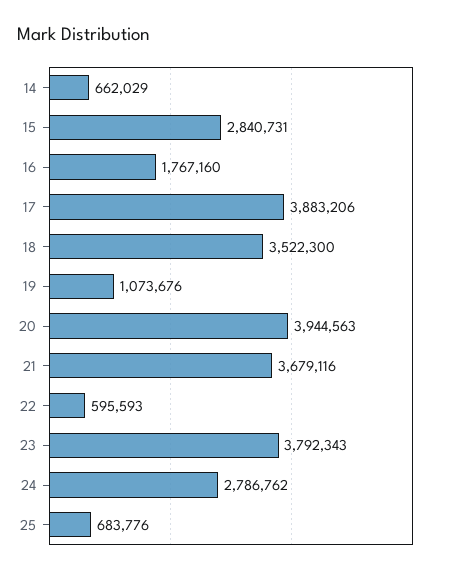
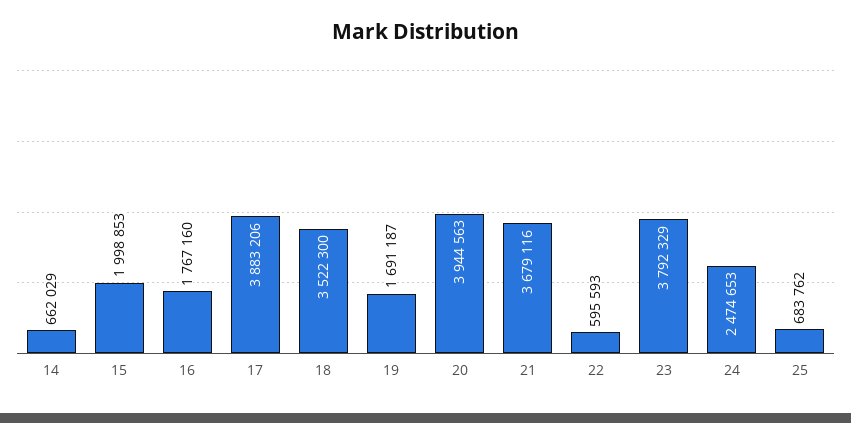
15: 2840731 -> 1998853
19: 1073676 -> 1691187
23: 3792343 -> 3792329
24: 2786762 -> 2474653
25: 683776 -> 683762

